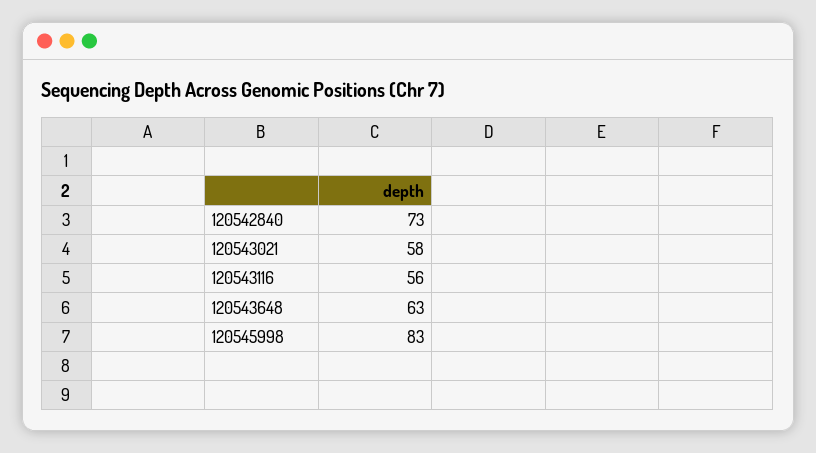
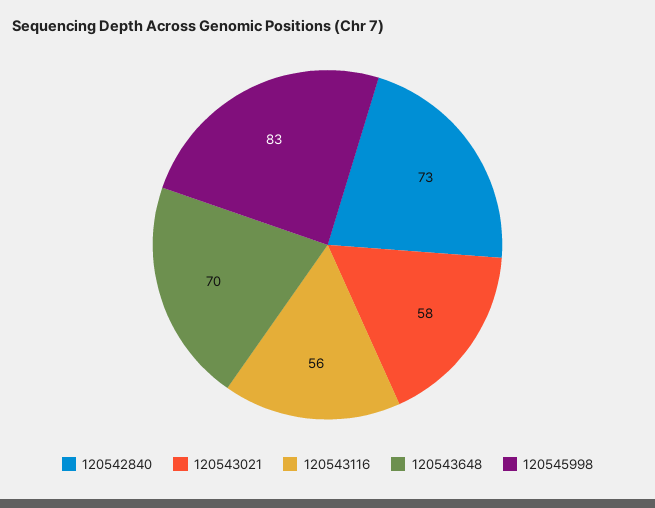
120543648: 63 -> 70

